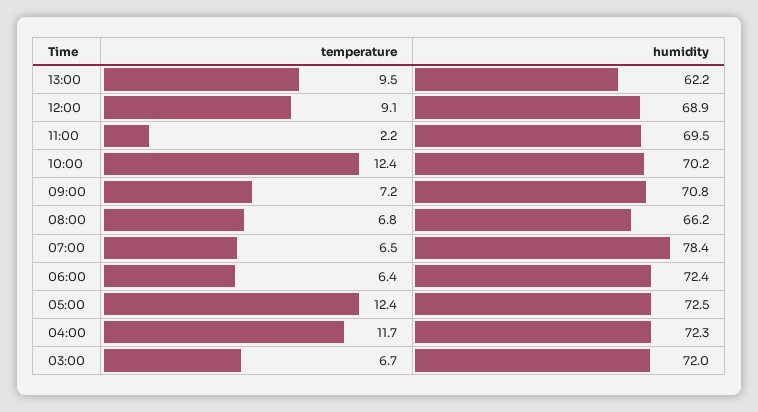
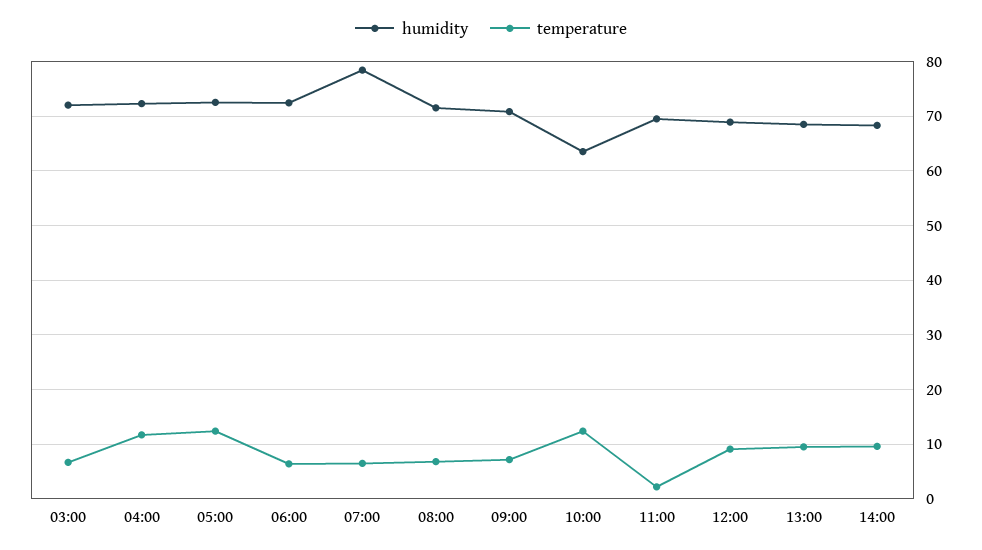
humidity, 13:00: 62.2 -> 68
humidity, 10:00: 70.2 -> 64
humidity, 08:00: 66.2 -> 72
humidity, 14:00: none -> 68
temperature, 14:00: none -> 10

